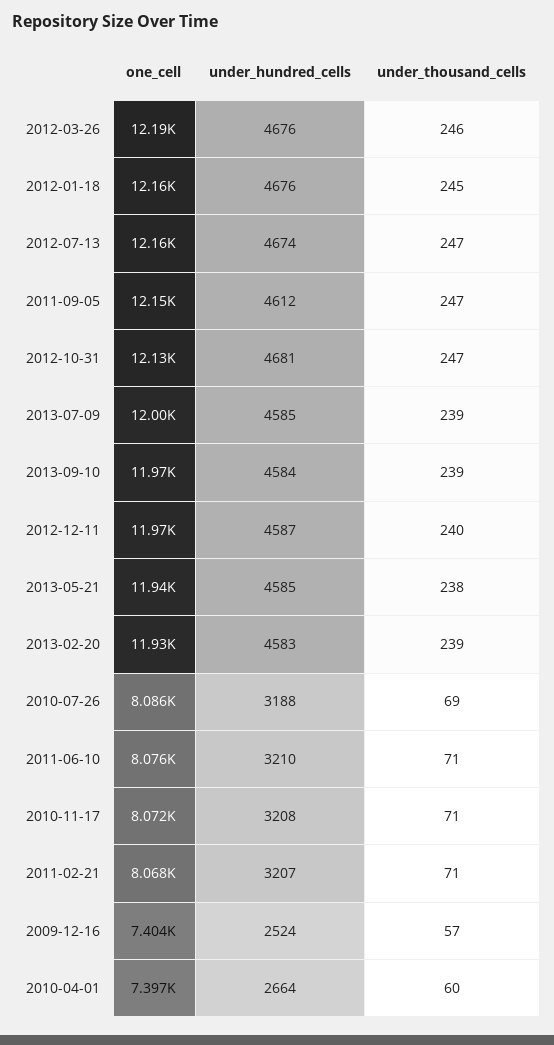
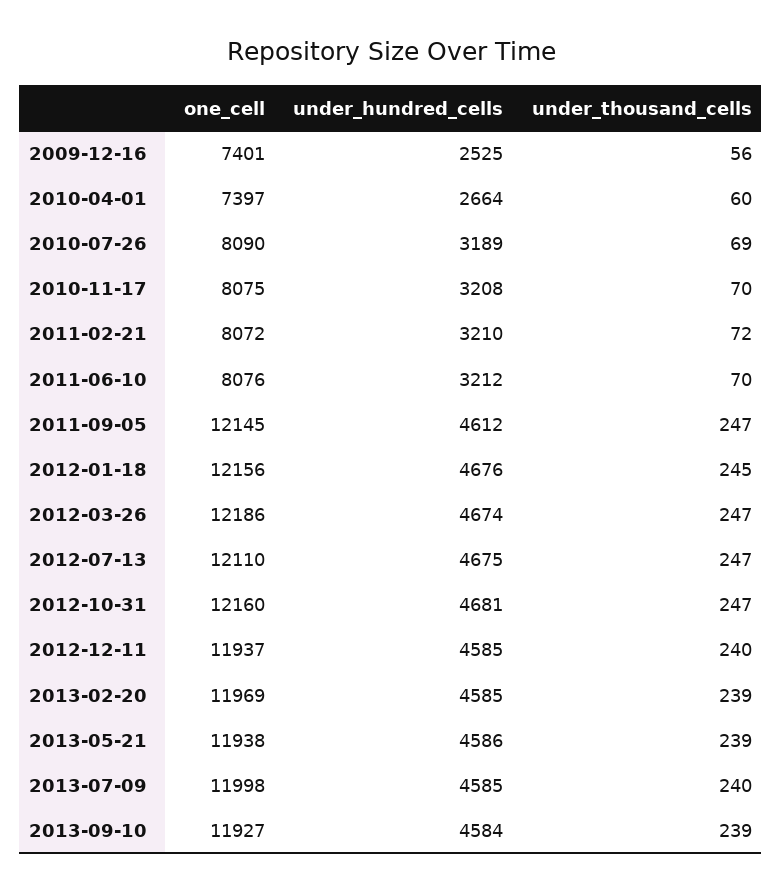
under_hundred_cells, 2012-03-26: 4676 -> 4674
under_thousand_cells, 2012-03-26: 246 -> 247
one_cell, 2012-07-13: 12160 -> 12110
under_hundred_cells, 2012-07-13: 4674 -> 4675
one_cell, 2012-10-31: 12130 -> 12160
under_thousand_cells, 2013-07-09: 239 -> 240
one_cell, 2013-09-10: 11970 -> 11927
one_cell, 2012-12-11: 11970 -> 11937
under_hundred_cells, 2012-12-11: 4587 -> 4585
under_hundred_cells, 2013-05-21: 4585 -> 4586
under_thousand_cells, 2013-05-21: 238 -> 239
one_cell, 2013-02-20: 11930 -> 11969
under_hundred_cells, 2013-02-20: 4583 -> 4585
one_cell, 2010-07-26: 8086 -> 8090
under_hundred_cells, 2010-07-26: 3188 -> 3189
under_hundred_cells, 2011-06-10: 3210 -> 3212
under_thousand_cells, 2011-06-10: 71 -> 70
one_cell, 2010-11-17: 8072 -> 8075
under_thousand_cells, 2010-11-17: 71 -> 70
one_cell, 2011-02-21: 8068 -> 8072
under_hundred_cells, 2011-02-21: 3207 -> 3210
under_thousand_cells, 2011-02-21: 71 -> 72
one_cell, 2009-12-16: 7404 -> 7401
under_hundred_cells, 2009-12-16: 2524 -> 2525
under_thousand_cells, 2009-12-16: 57 -> 56

